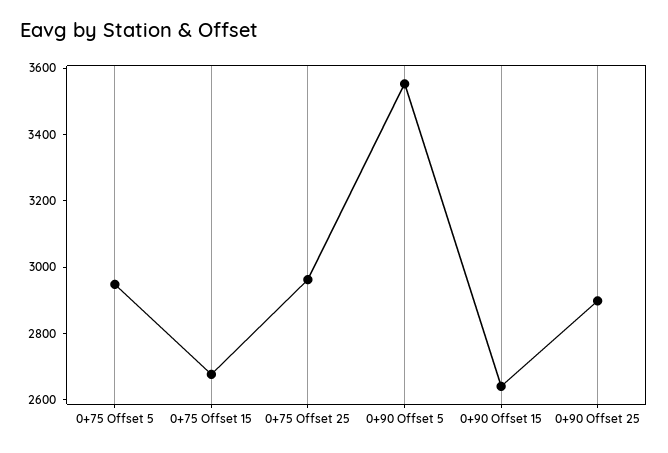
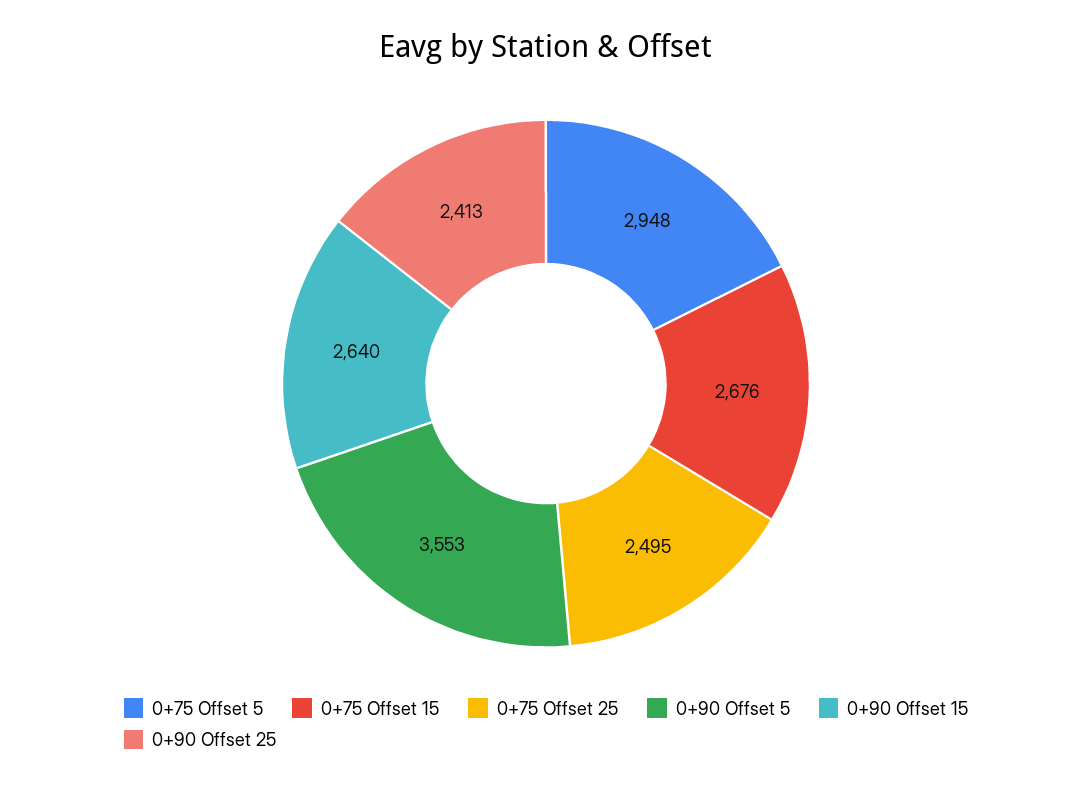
0+75 Offset 25: 2950 -> 2495
0+90 Offset 25: 2900 -> 2413

